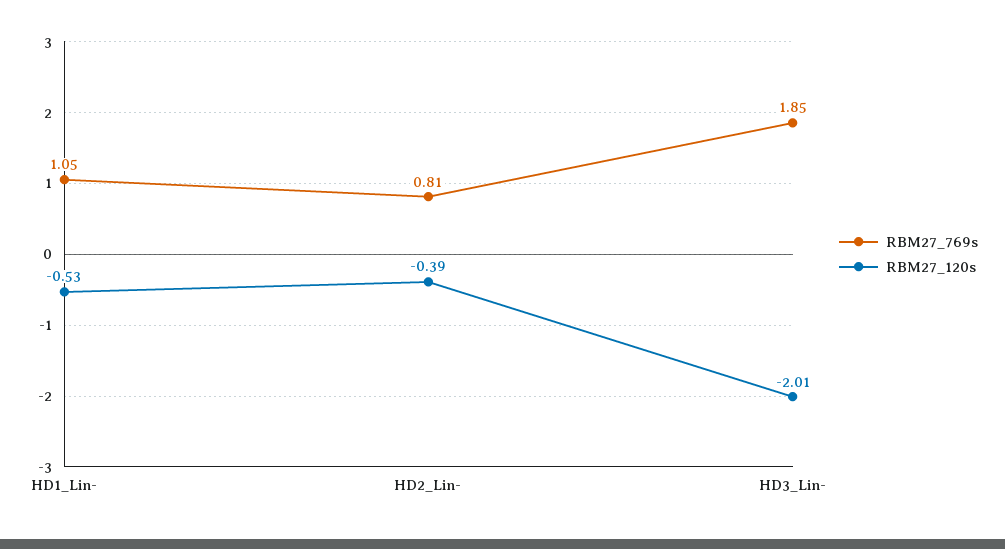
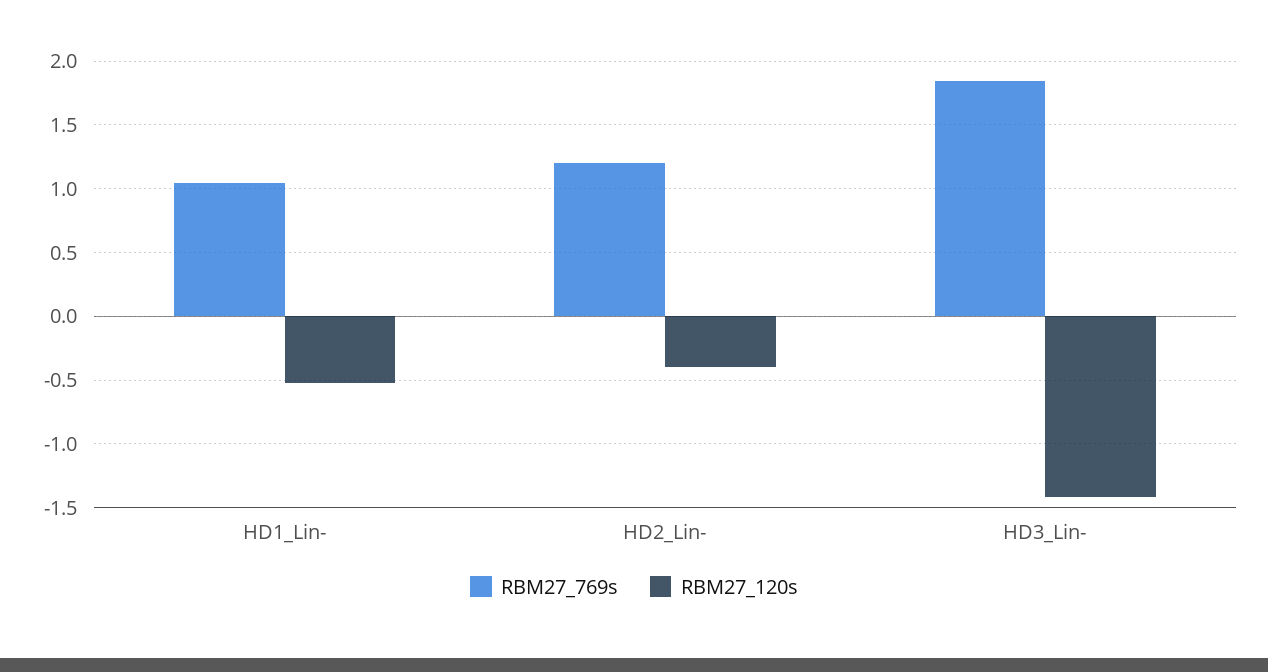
RBM27_769s, HD2_Lin-: 0.81 -> 1.2
RBM27_120s, HD3_Lin-: -2.01 -> -1.4

